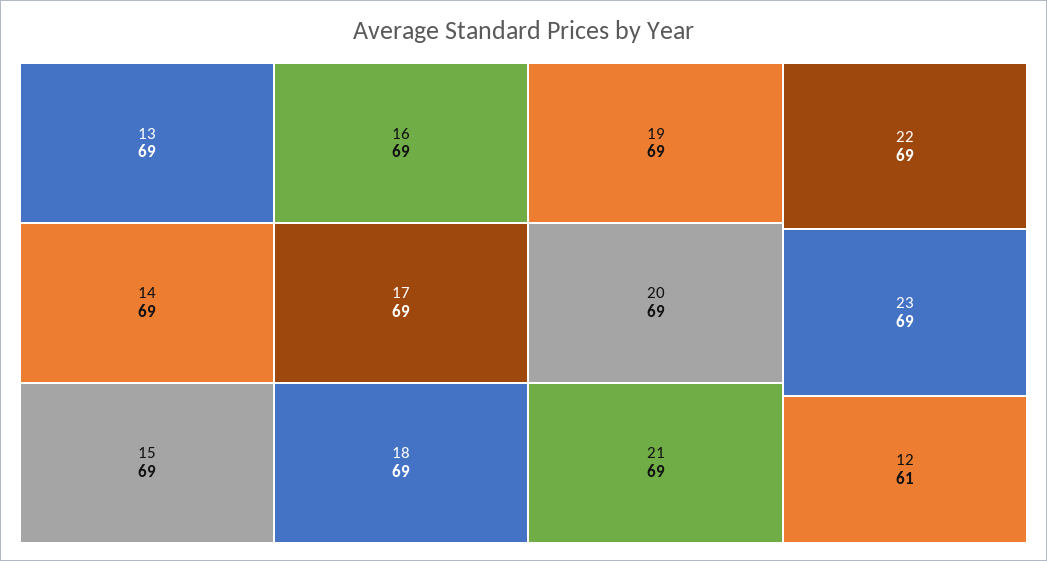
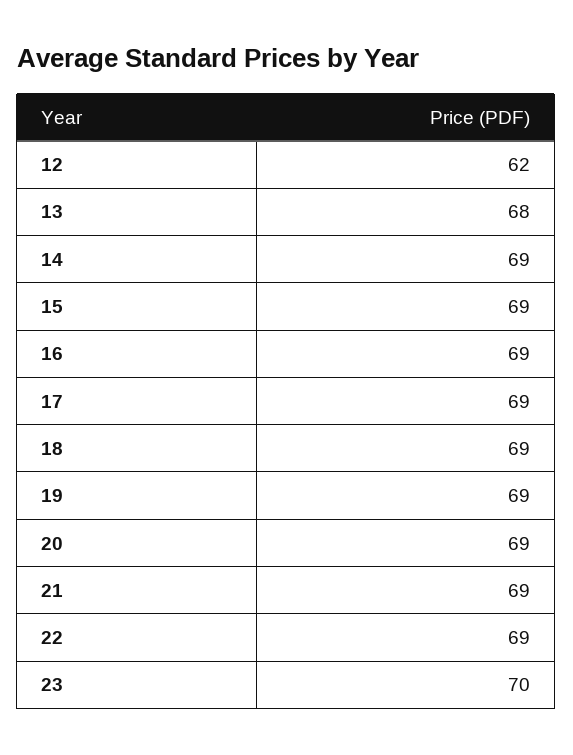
13: 69 -> 68
23: 69 -> 70
12: 61 -> 62

